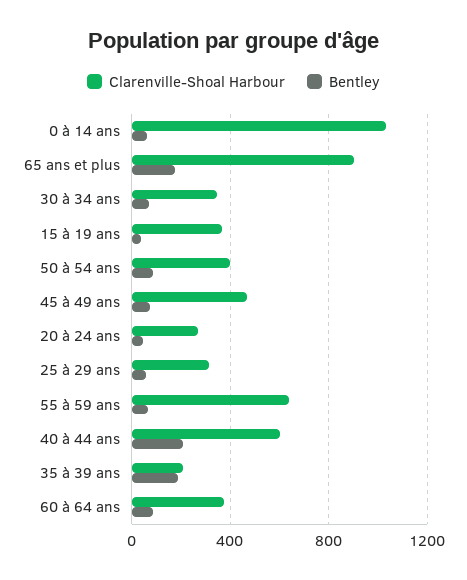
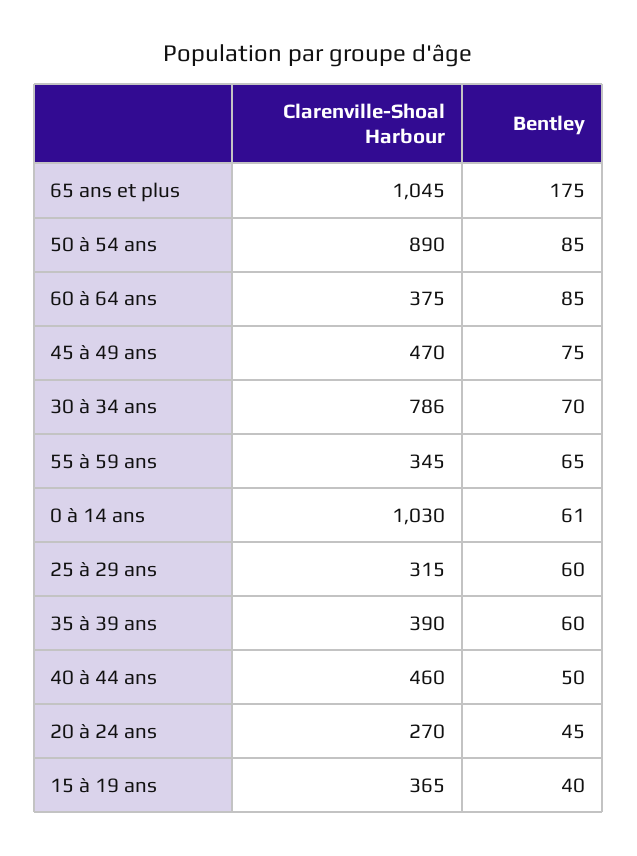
Clarenville-Shoal Harbour, 65 ans et plus: 900 -> 1045
Clarenville-Shoal Harbour, 30 à 34 ans: 350 -> 786
Clarenville-Shoal Harbour, 50 à 54 ans: 400 -> 890
Clarenville-Shoal Harbour, 55 à 59 ans: 650 -> 345
Clarenville-Shoal Harbour, 40 à 44 ans: 600 -> 460
Bentley, 40 à 44 ans: 200 -> 50
Clarenville-Shoal Harbour, 35 à 39 ans: 200 -> 390
Bentley, 35 à 39 ans: 200 -> 60

